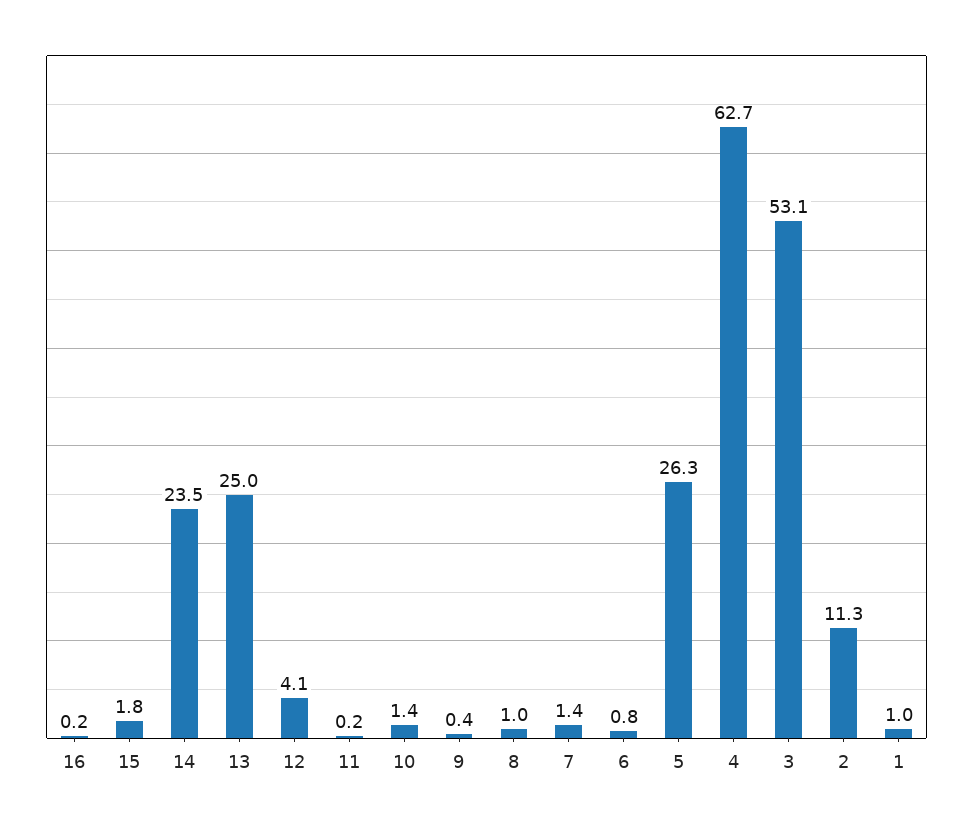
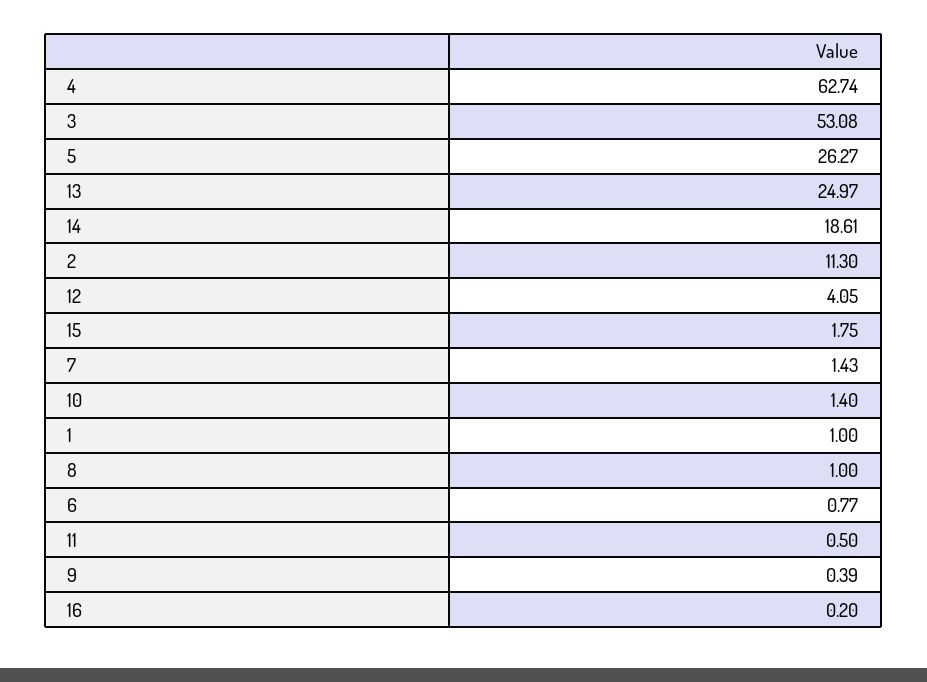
14: 23.5 -> 18.61
11: 0.2 -> 0.5

